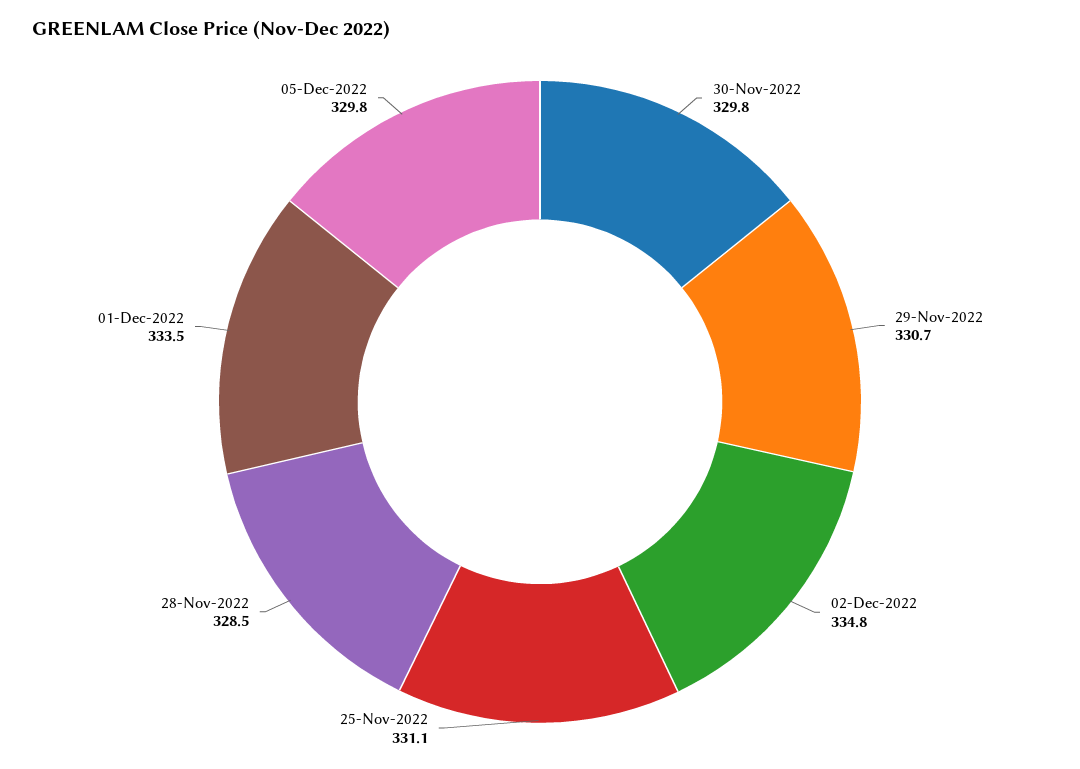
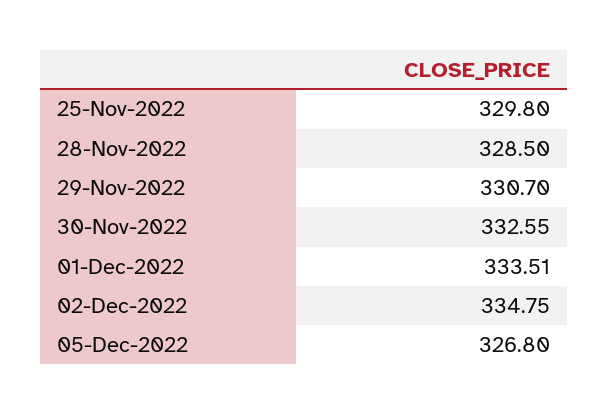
30-Nov-2022: 329.8 -> 332.55
25-Nov-2022: 331.1 -> 329.8
05-Dec-2022: 329.8 -> 326.8

